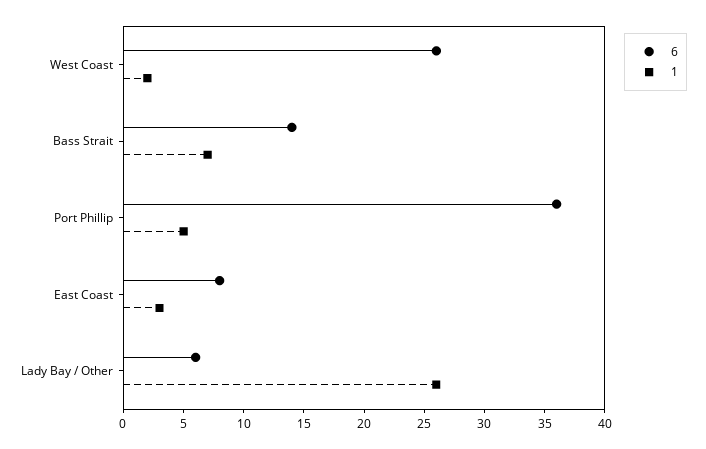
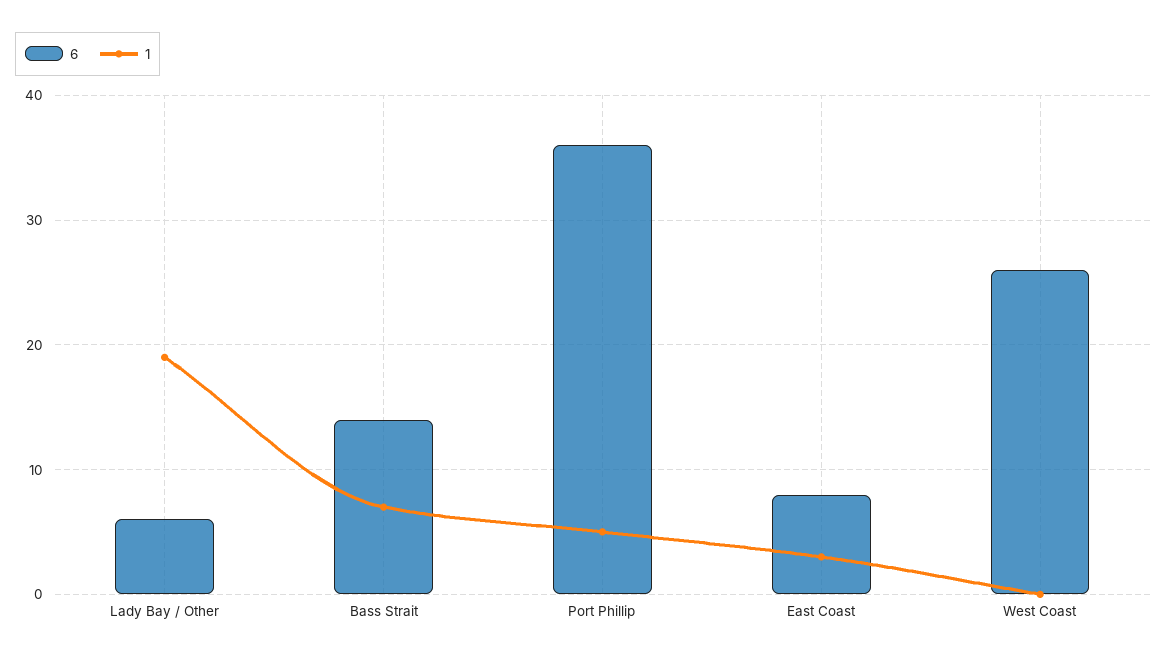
1, West Coast: 2 -> 0
1, Lady Bay / Other: 26 -> 19

